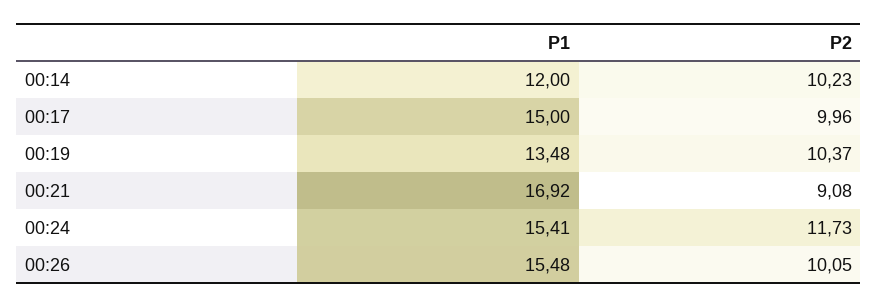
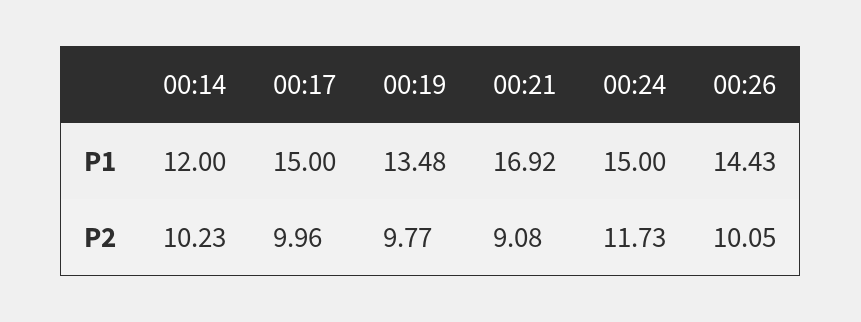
P2, 00:19: 10.37 -> 9.77
P1, 00:24: 15.41 -> 15
P1, 00:26: 15.48 -> 14.43

